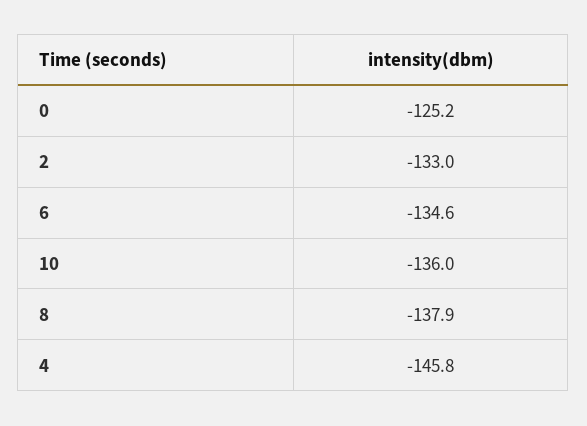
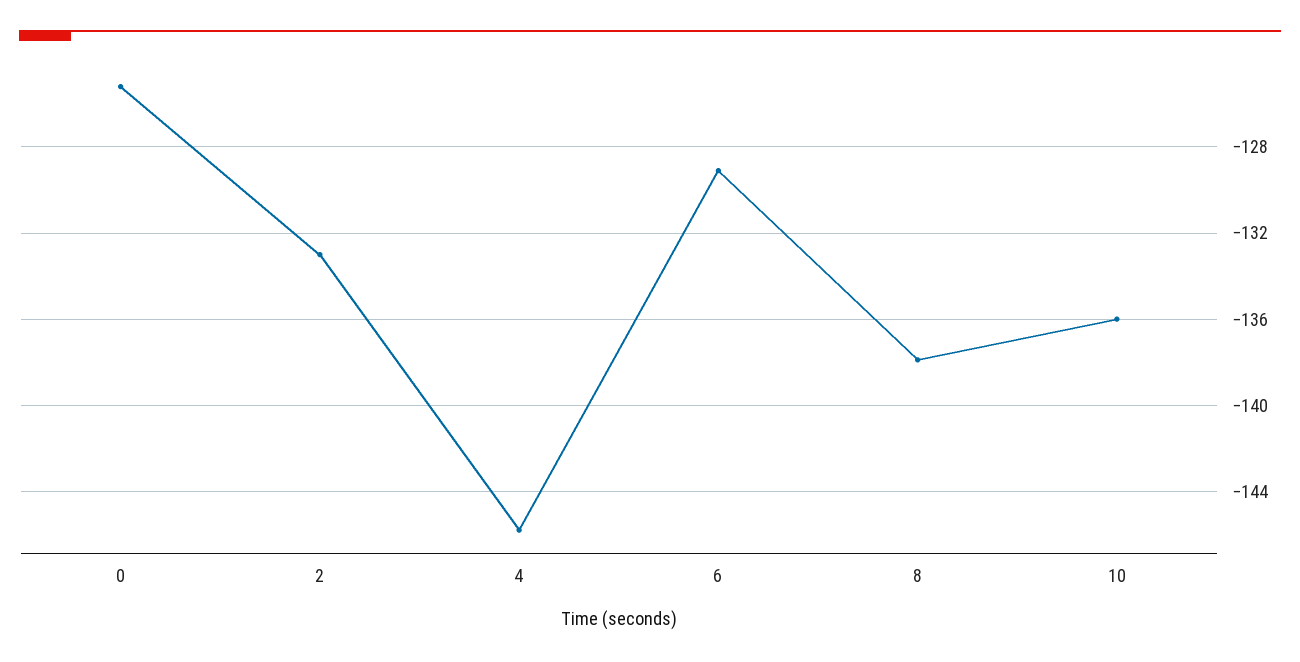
6: -134.6 -> -129

